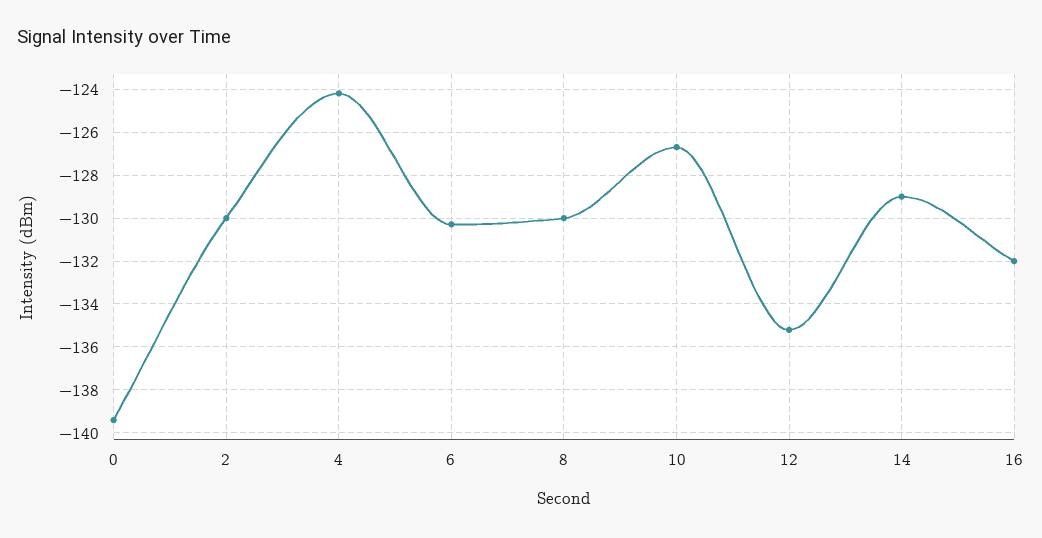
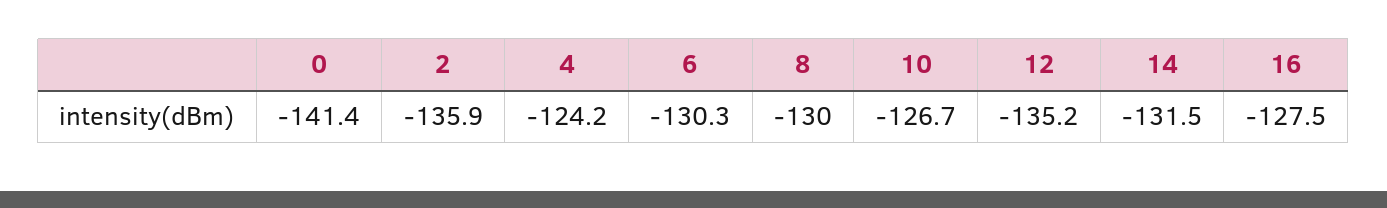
0: -139.5 -> -141.4
2: -130 -> -135.9
14: -129 -> -131.5
16: -132 -> -127.5

